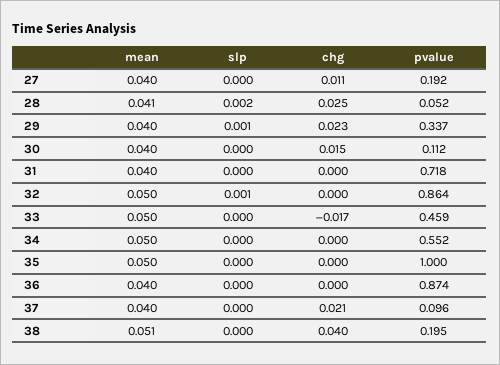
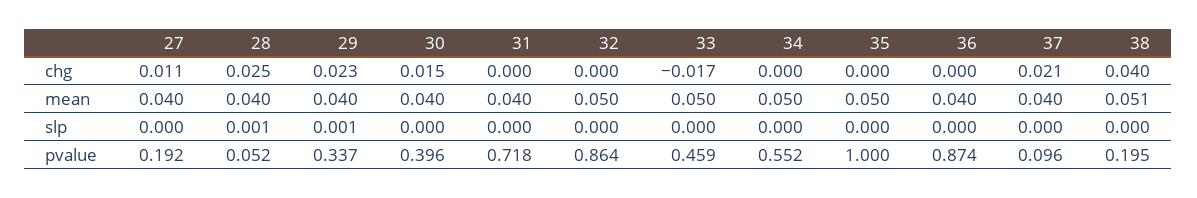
mean, 28: 0.041 -> 0.04
slp, 28: 0.002 -> 0.001
pvalue, 30: 0.112 -> 0.396
slp, 32: 0.001 -> 0

